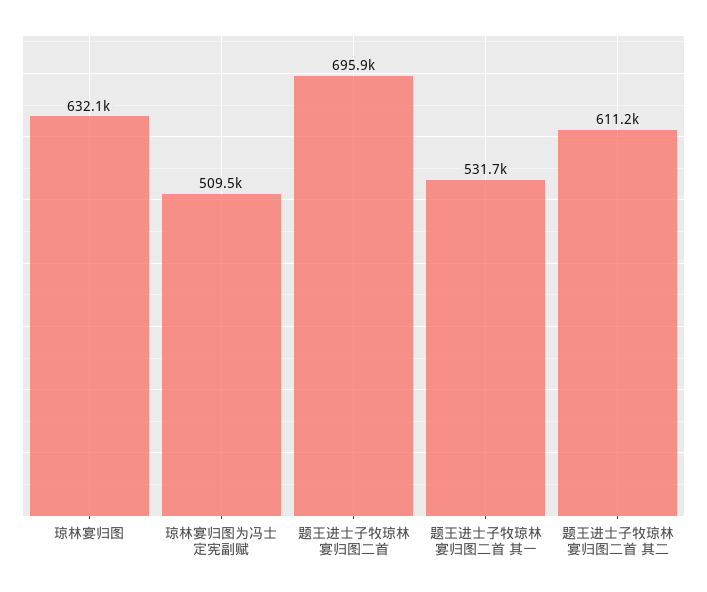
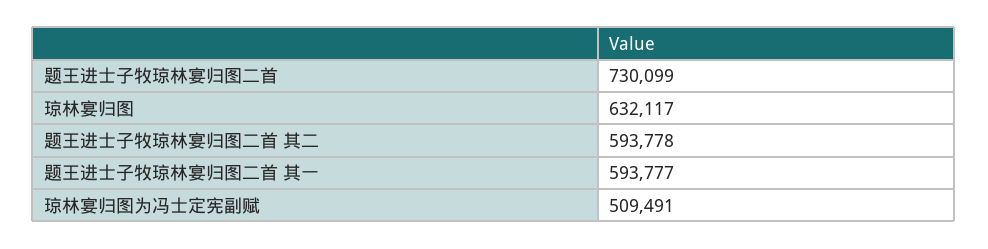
题王进士子牧琼林宴归图二首: 695900 -> 730099
题王进士子牧琼林宴归图二首 其一: 531700 -> 593777
题王进士子牧琼林宴归图二首 其二: 611200 -> 593778

